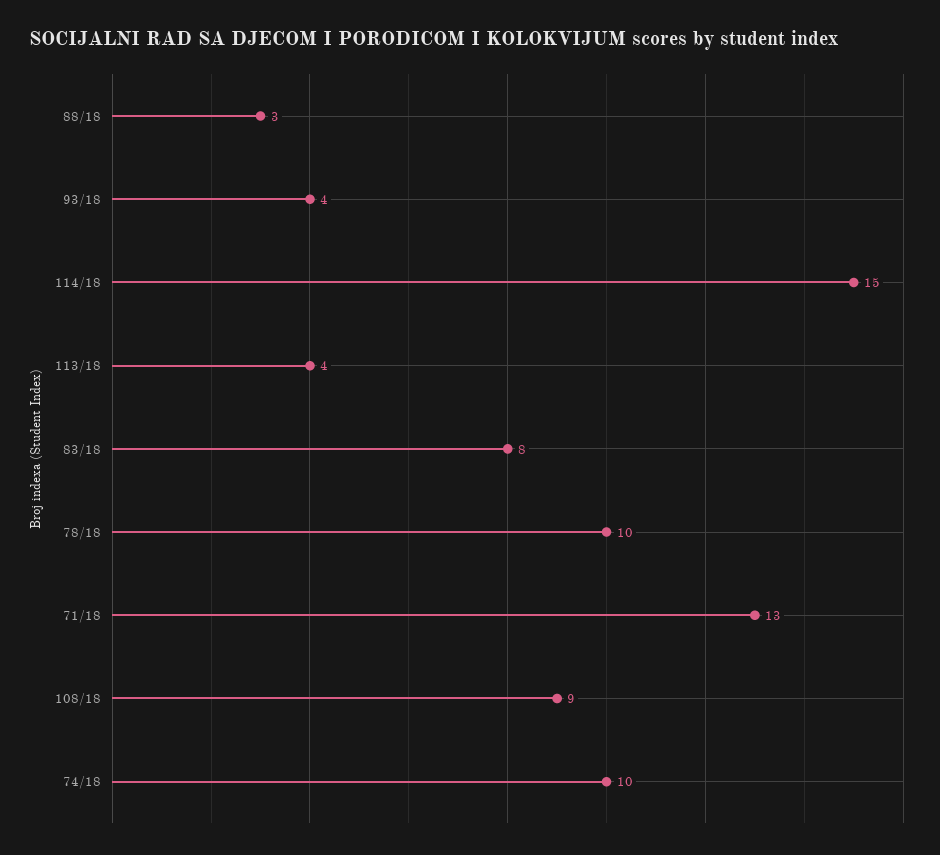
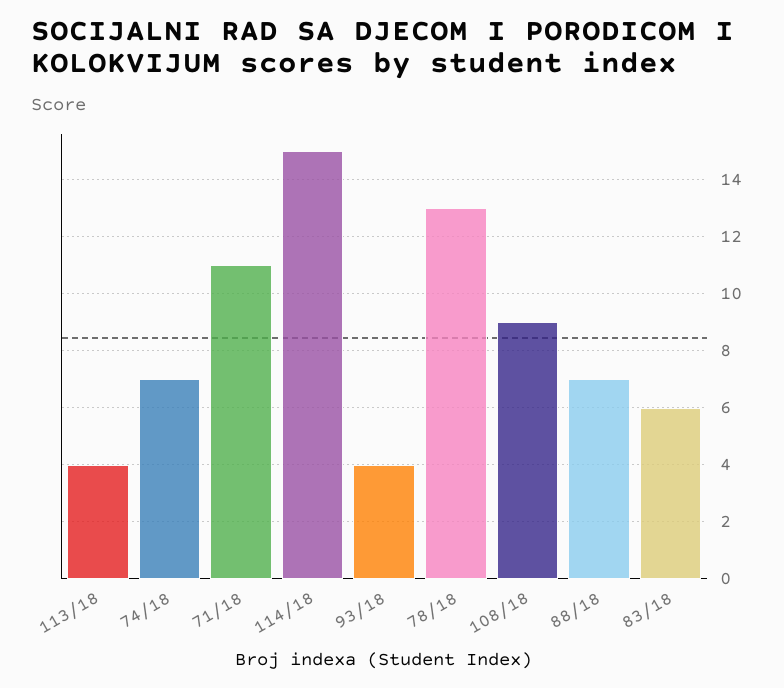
88/18: 3 -> 7
83/18: 8 -> 6
78/18: 10 -> 13
71/18: 13 -> 11
74/18: 10 -> 7

